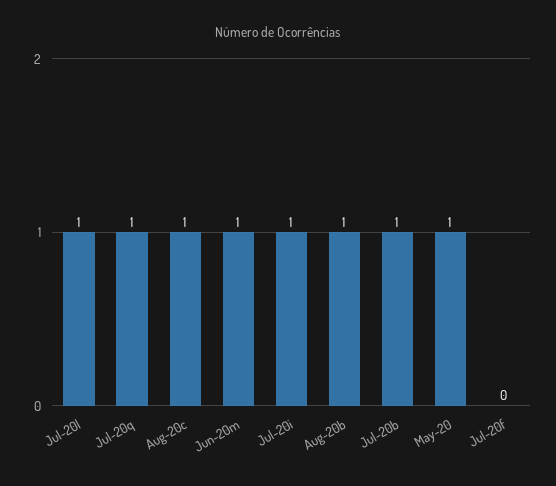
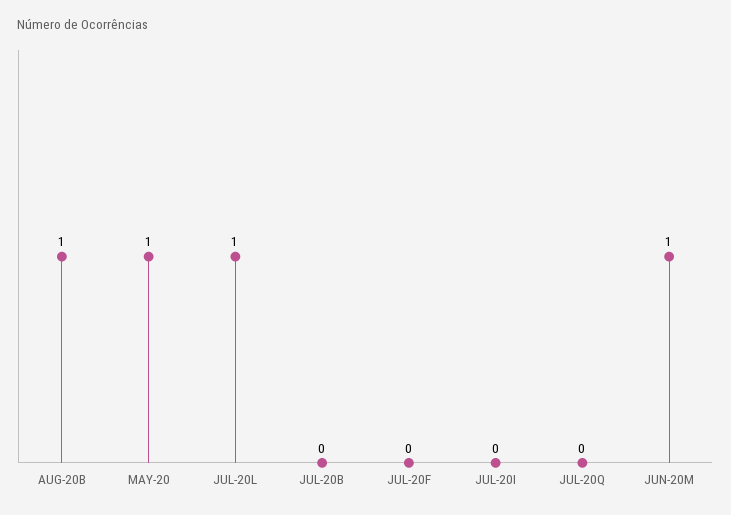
Jul-20q: 1 -> 0
Aug-20c: 1 -> none
Jul-20i: 1 -> 0
Jul-20b: 1 -> 0

